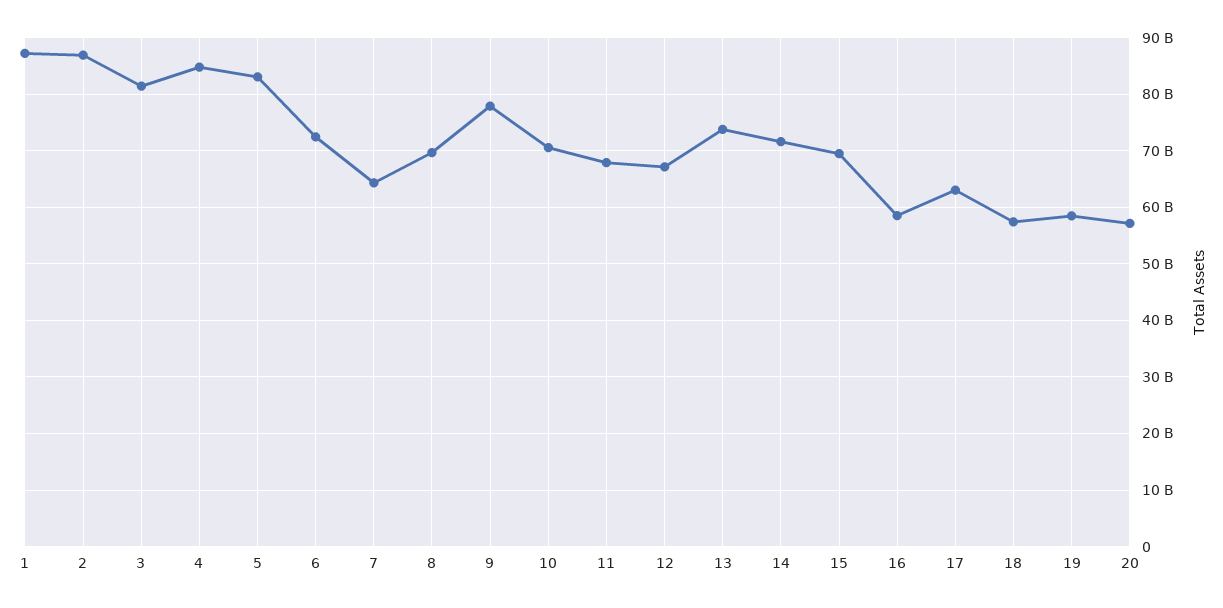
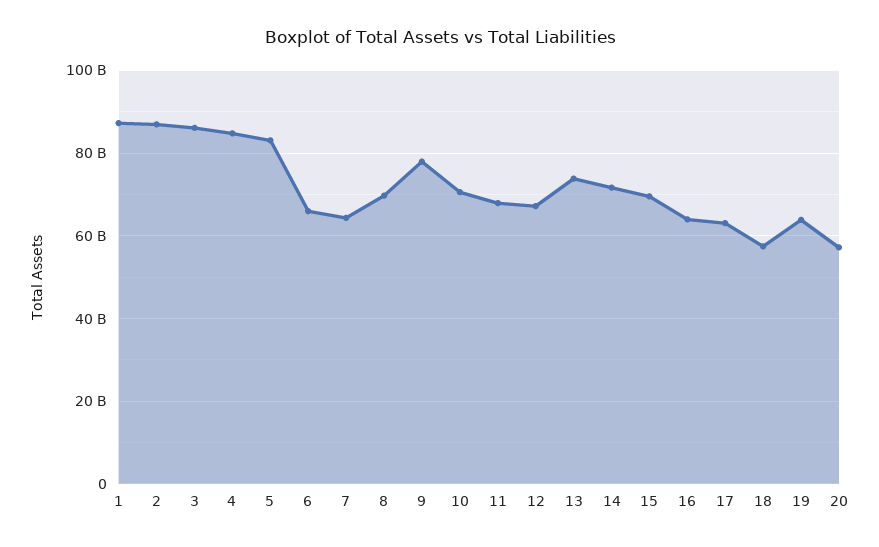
3: 82000000000 -> 86000000000
6: 72000000000 -> 66000000000
16: 58000000000 -> 64000000000
19: 58000000000 -> 64000000000

